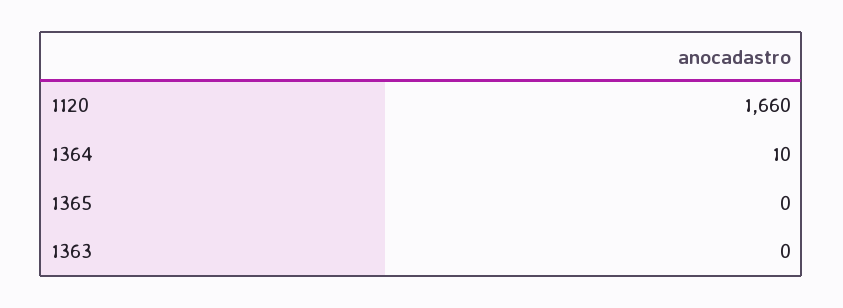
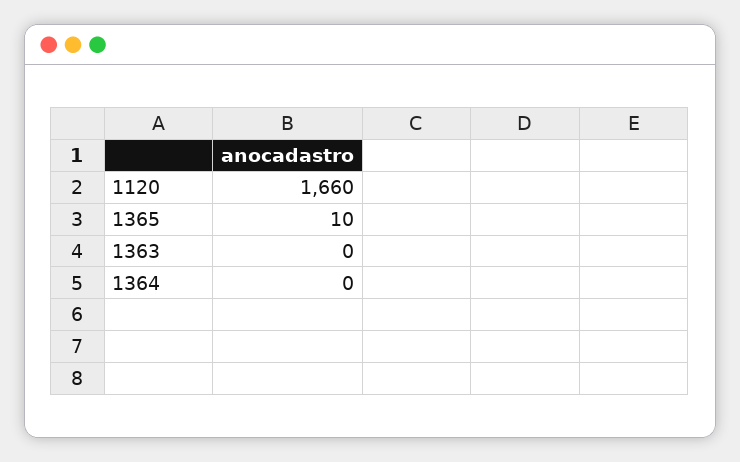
1364: 10 -> 0
1365: 0 -> 10

